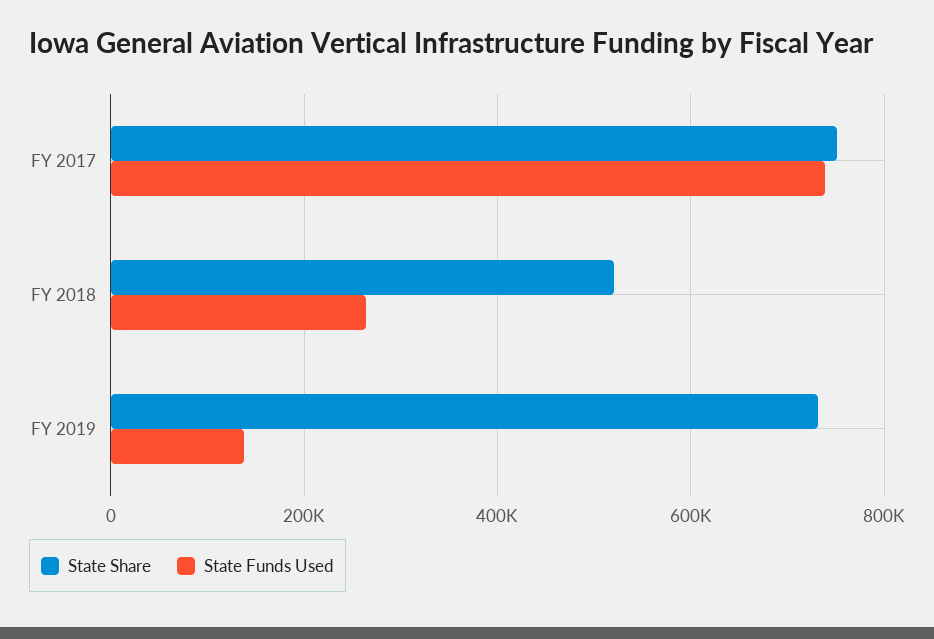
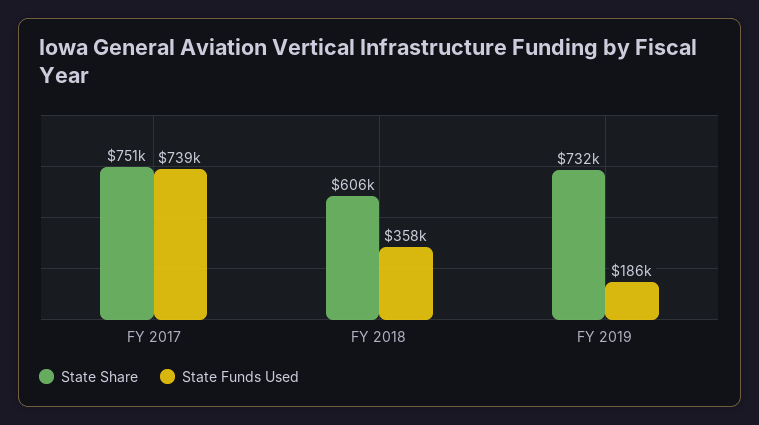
State Share, FY 2018: 520000 -> 606000
State Funds Used, FY 2018: 260000 -> 358000
State Funds Used, FY 2019: 140000 -> 186000

